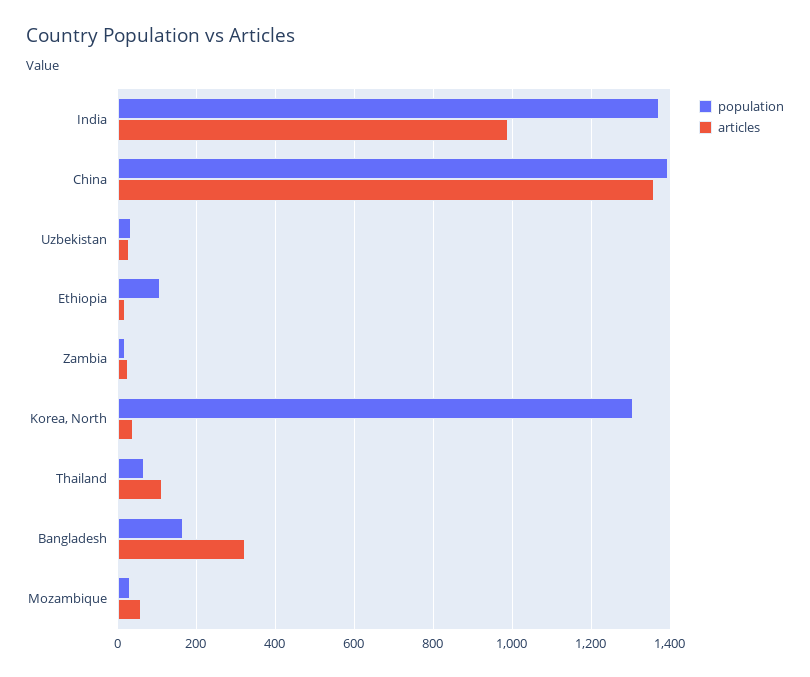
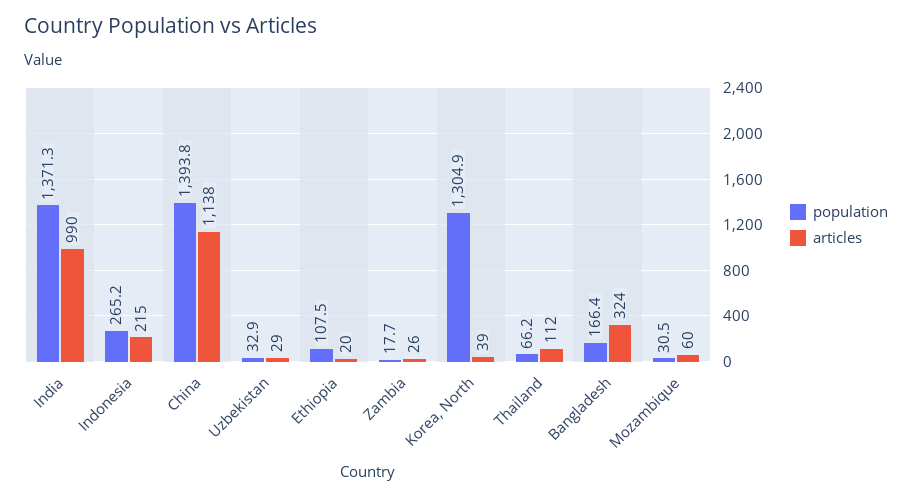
articles, China: 1360 -> 1138
population, Indonesia: none -> 265.2
articles, Indonesia: none -> 215

